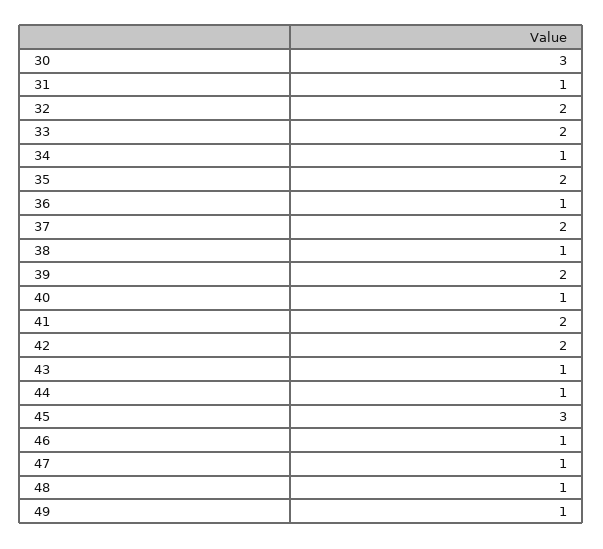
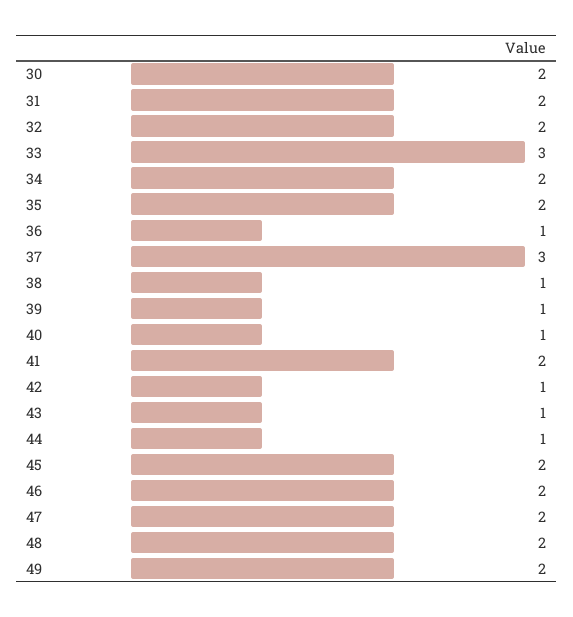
30: 3 -> 2
31: 1 -> 2
33: 2 -> 3
34: 1 -> 2
37: 2 -> 3
39: 2 -> 1
42: 2 -> 1
45: 3 -> 2
46: 1 -> 2
47: 1 -> 2
48: 1 -> 2
49: 1 -> 2

